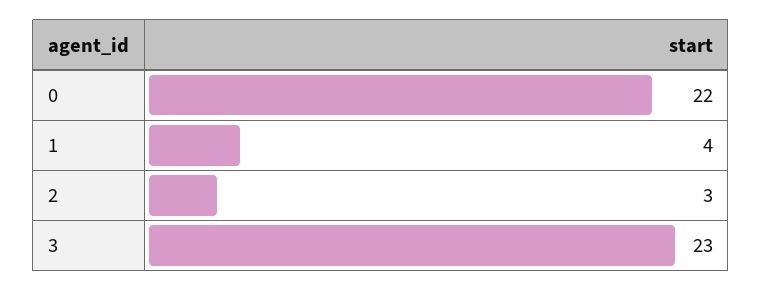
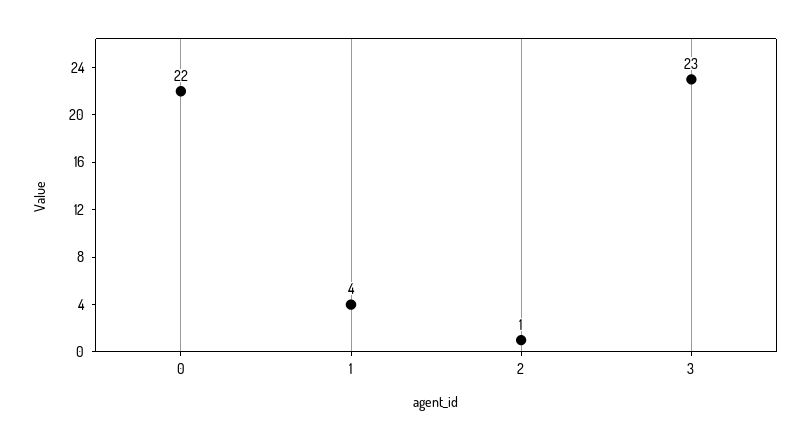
2: 3 -> 1

